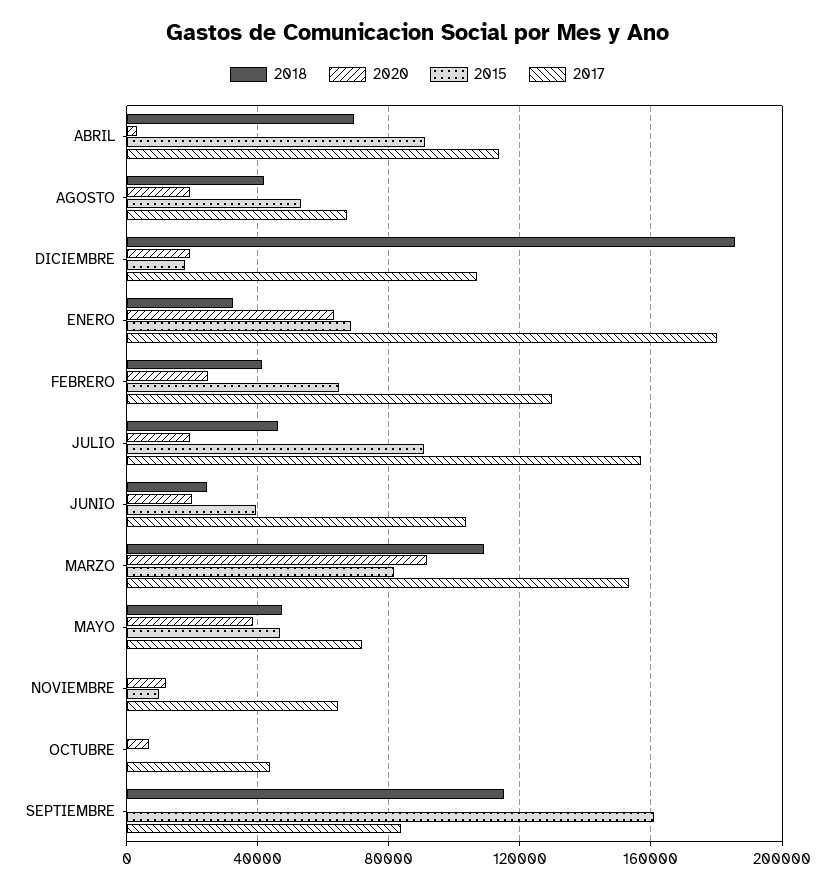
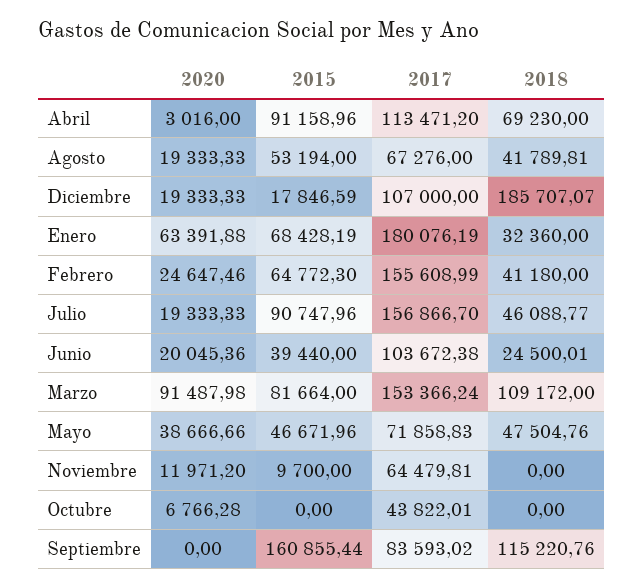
2017, FEBRERO: 130000 -> 155608.99

